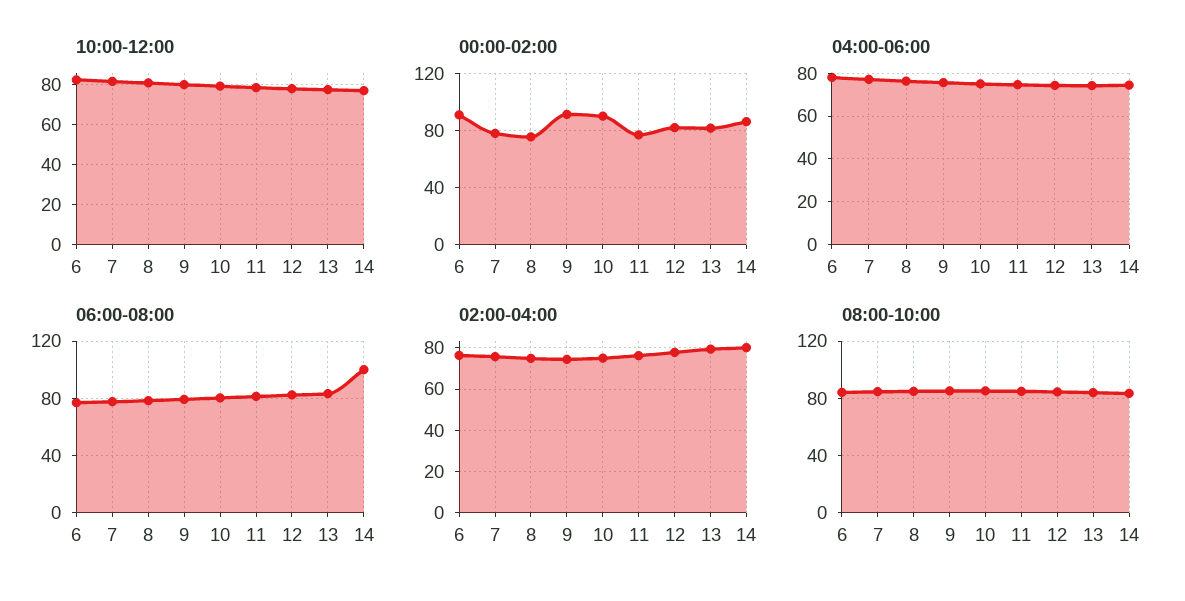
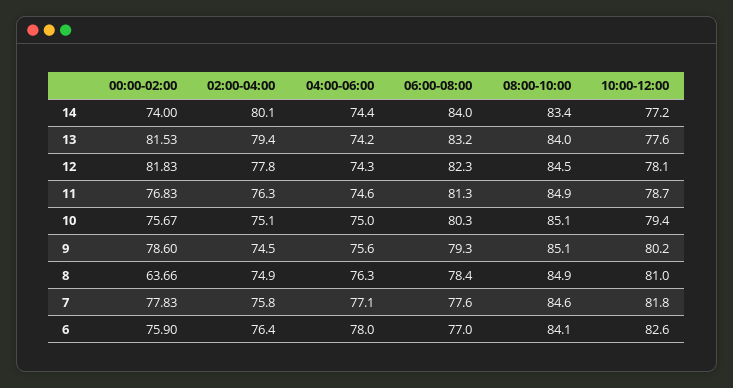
00:00-02:00, 6: 90 -> 75.9
00:00-02:00, 8: 75 -> 63.66
00:00-02:00, 9: 90 -> 78.6
00:00-02:00, 10: 90 -> 75.67
00:00-02:00, 14: 85 -> 74
06:00-08:00, 14: 100 -> 84

